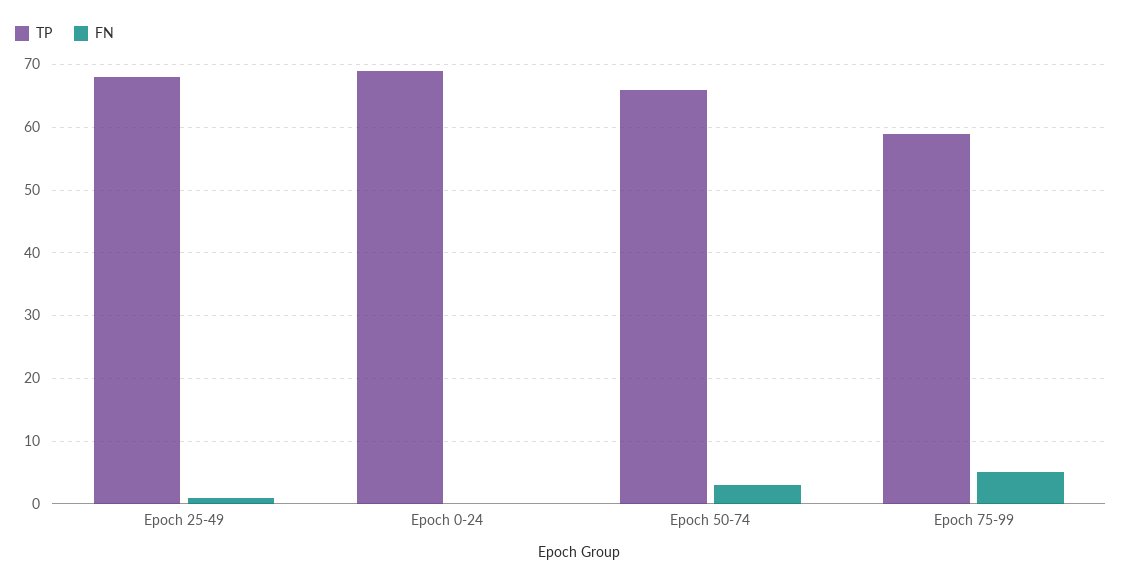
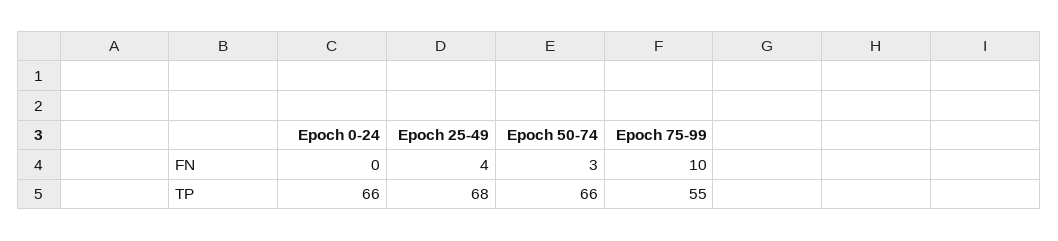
FN, Epoch 25-49: 1 -> 4
TP, Epoch 0-24: 69 -> 66
TP, Epoch 75-99: 59 -> 55
FN, Epoch 75-99: 5 -> 10

